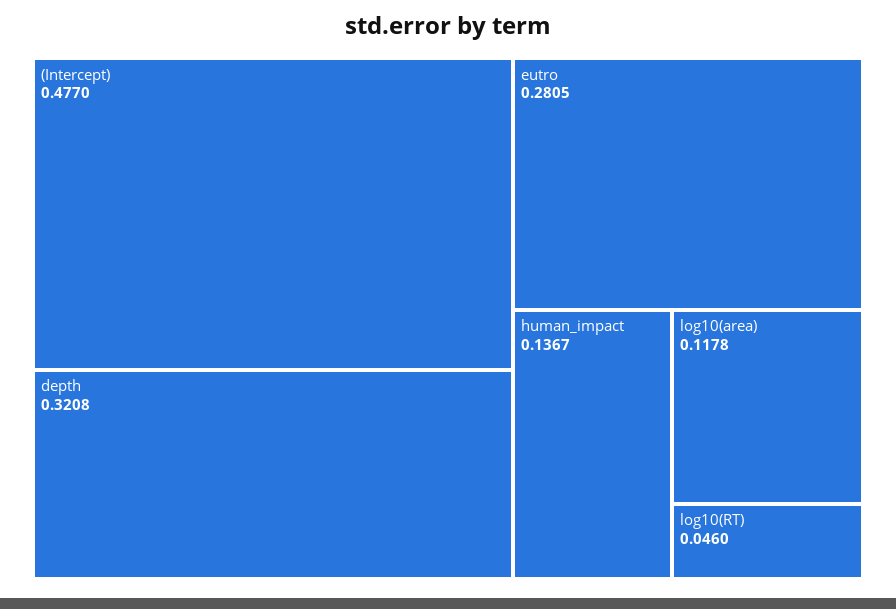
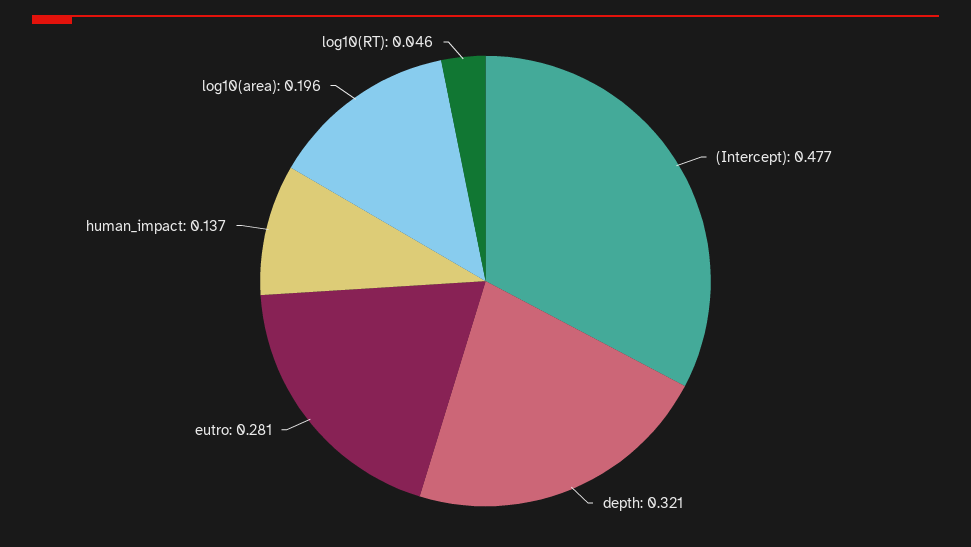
log10(area): 0.1178 -> 0.196

